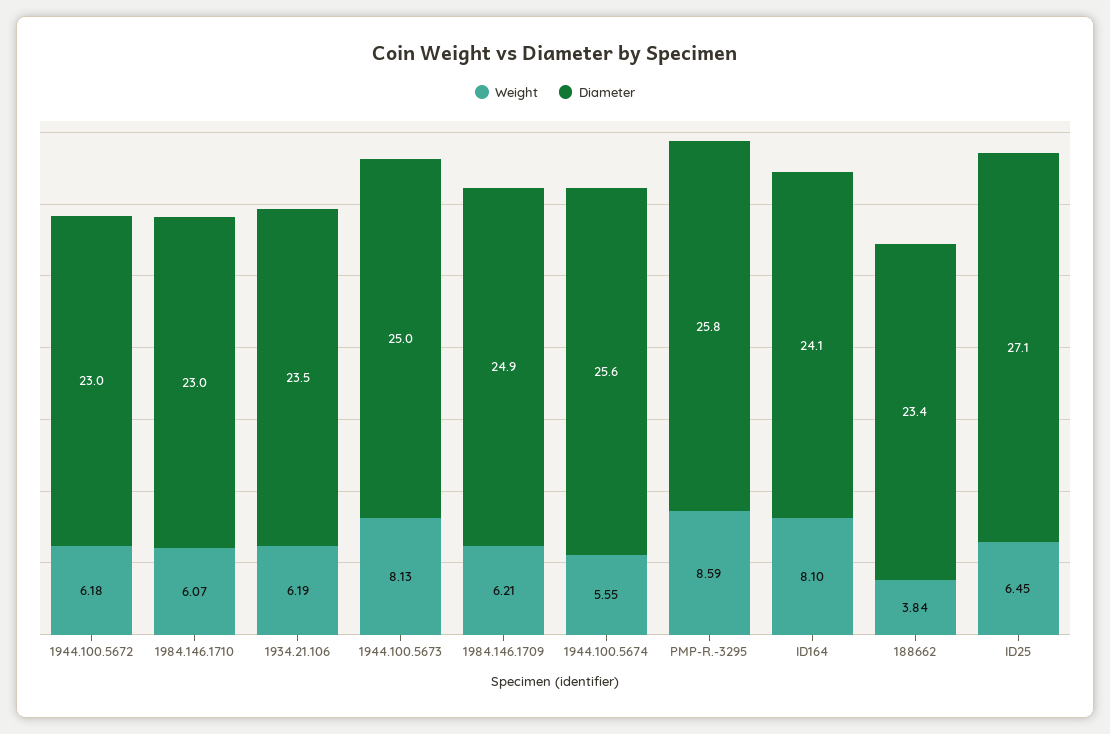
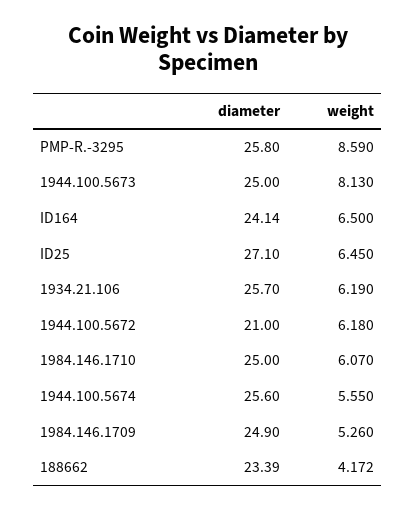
Diameter, 1944.100.5672: 23 -> 21
Diameter, 1984.146.1710: 23 -> 25
Diameter, 1934.21.106: 23.5 -> 25.7
Weight, 1984.146.1709: 6.21 -> 5.26
Weight, ID164: 8.1 -> 6.5
Weight, 188662: 3.84 -> 4.172

